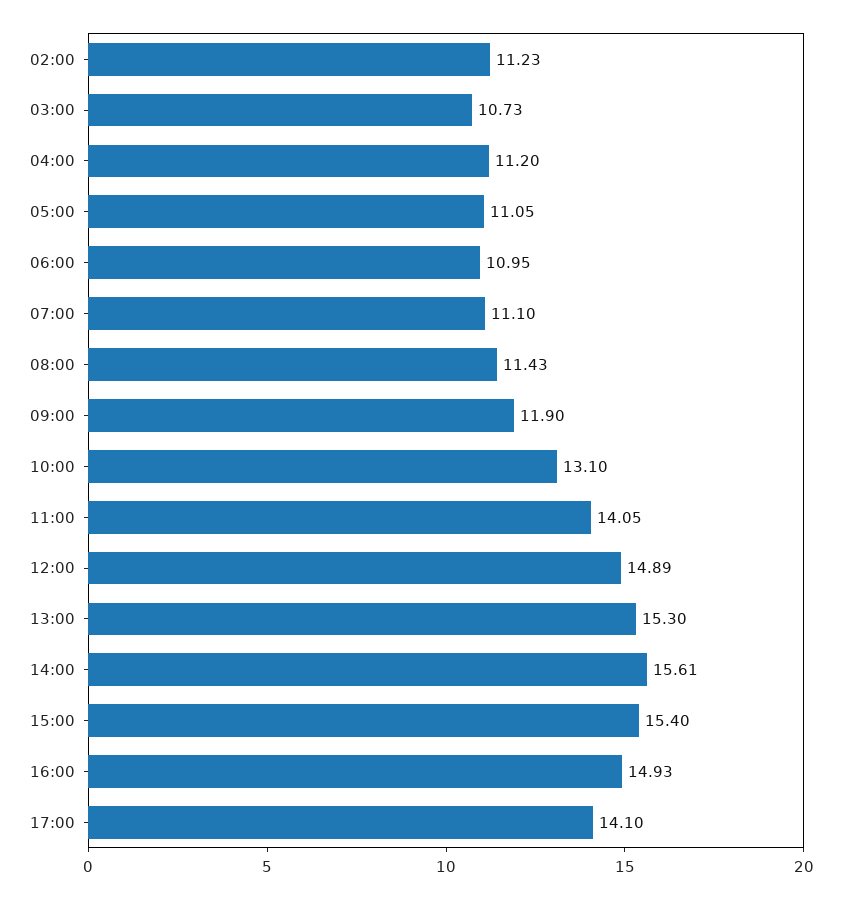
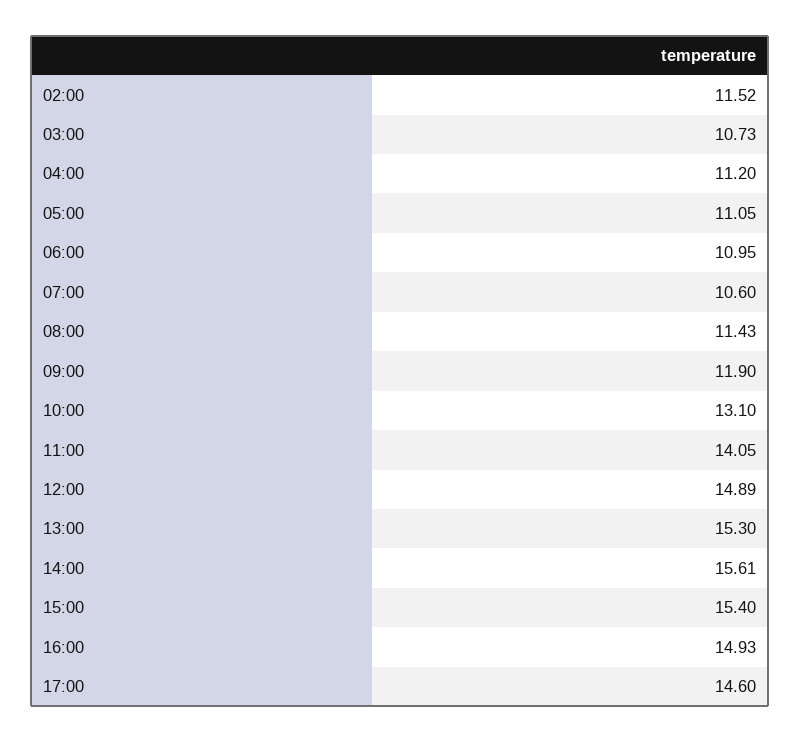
02:00: 11.23 -> 11.52
07:00: 11.1 -> 10.6
17:00: 14.1 -> 14.6

